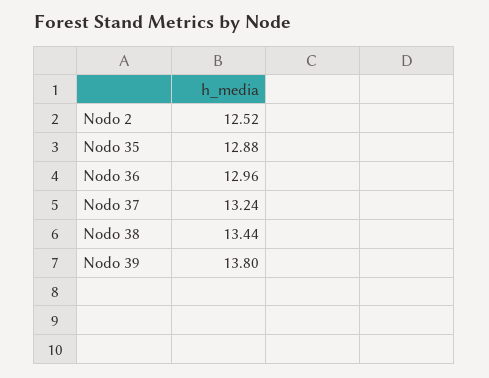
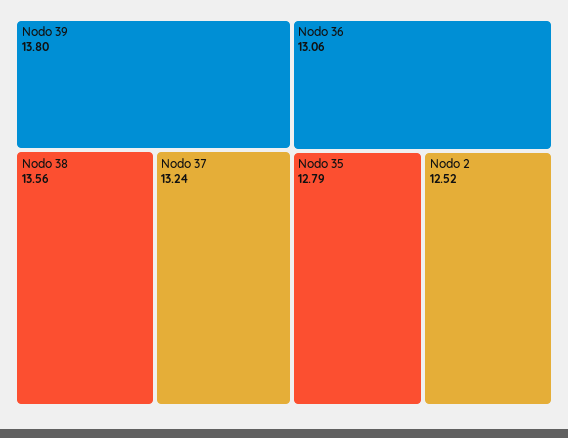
Nodo 35: 12.88 -> 12.79
Nodo 36: 12.96 -> 13.06
Nodo 38: 13.44 -> 13.56

